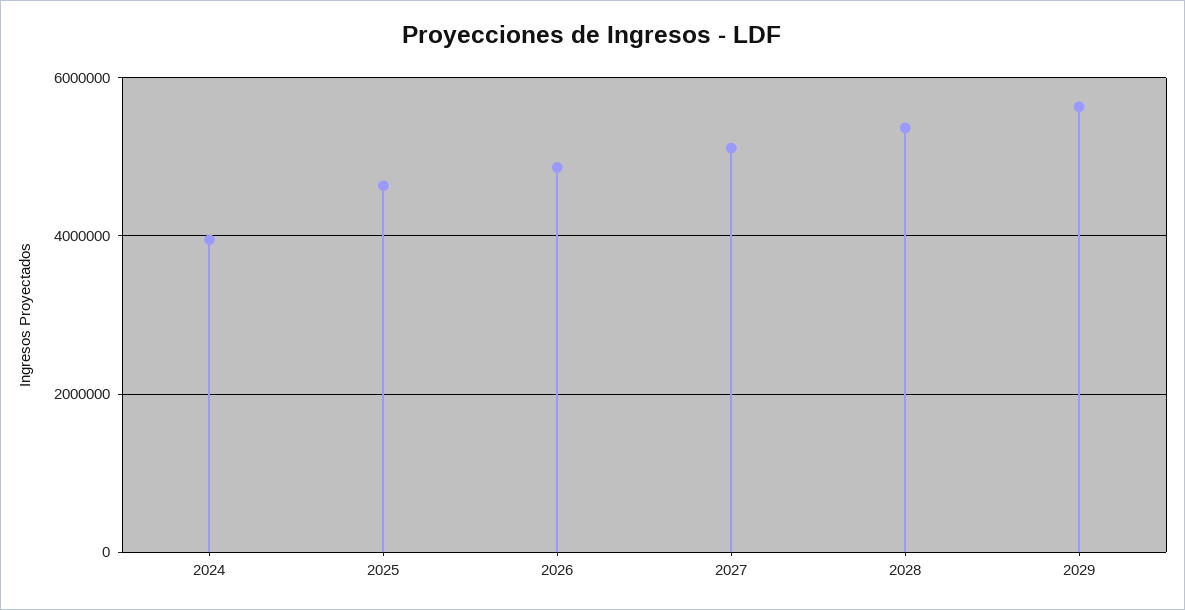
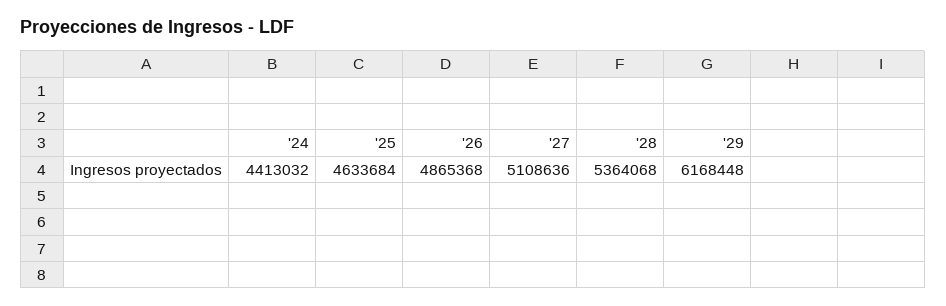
2024: 4000000 -> 4413032
2029: 5600000 -> 6168448

